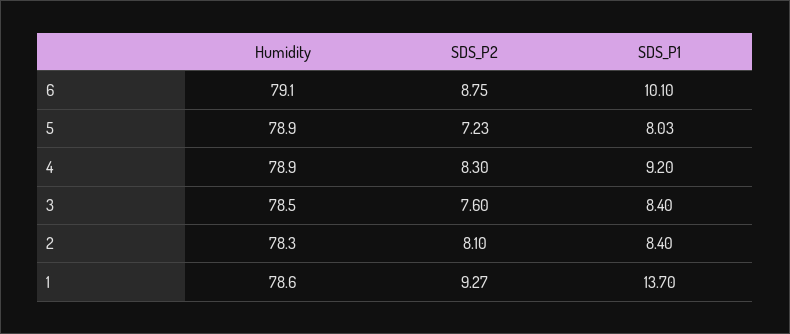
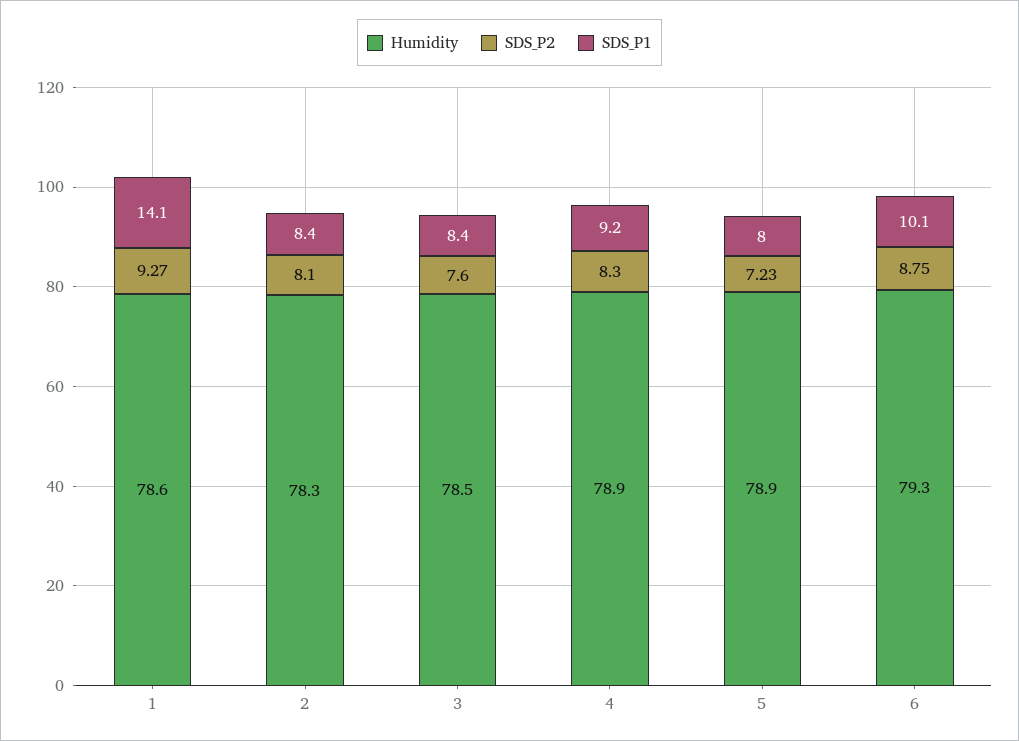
Humidity, 6: 79.1 -> 79.3
SDS_P1, 1: 13.7 -> 14.1

